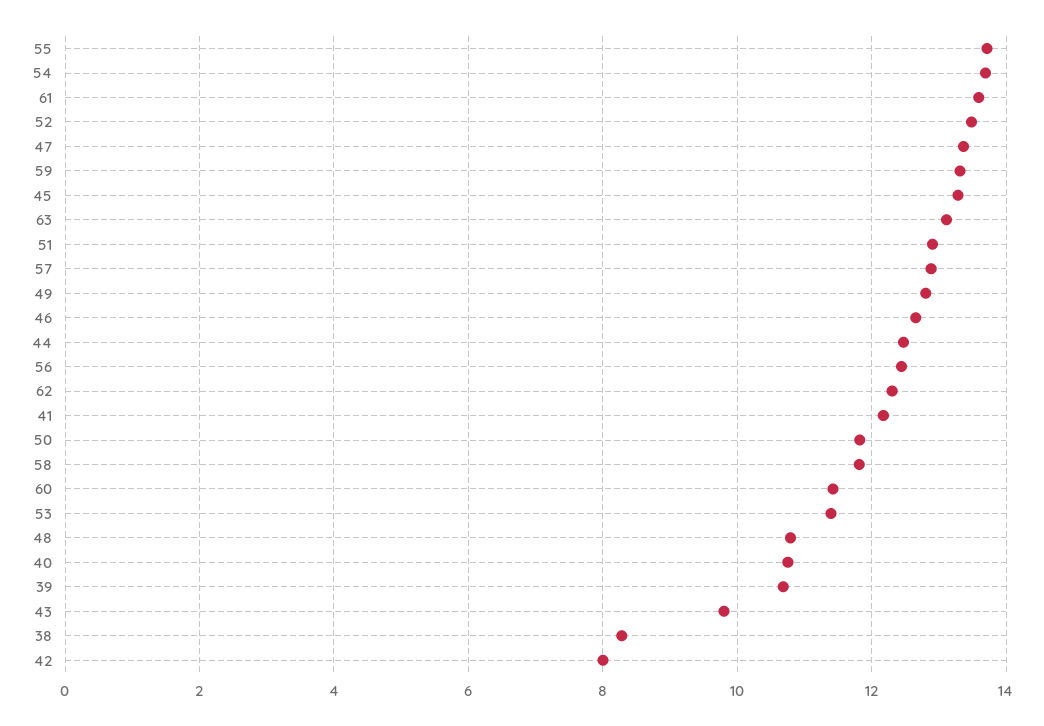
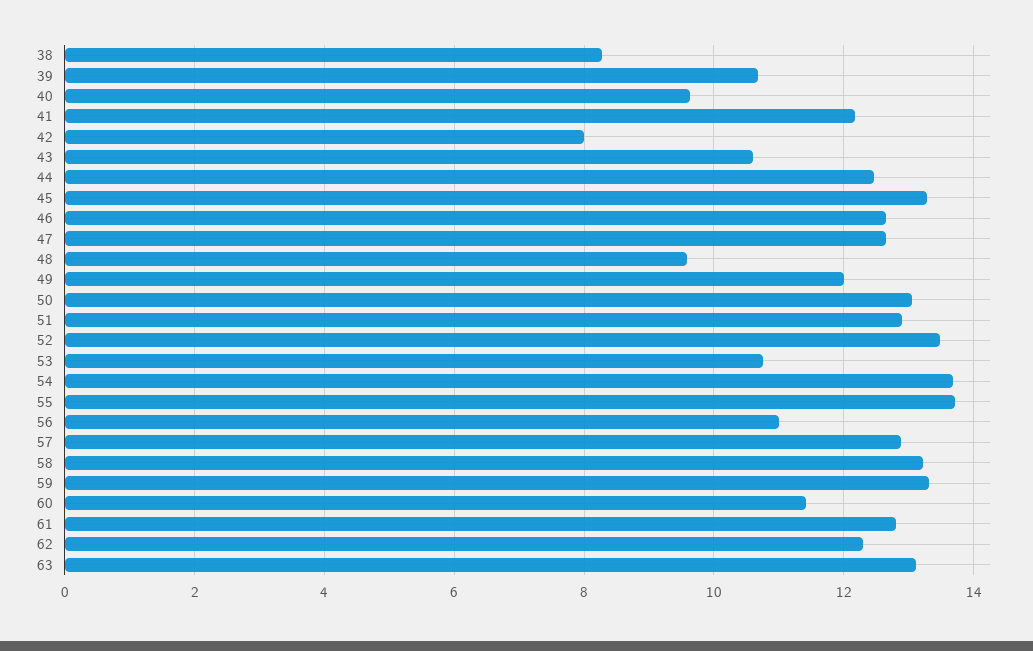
61: 13.6 -> 12.8
47: 13.4 -> 12.6
49: 12.8 -> 12
56: 12.4 -> 11
50: 11.8 -> 13
58: 11.8 -> 13.2
53: 11.4 -> 10.8
48: 10.8 -> 9.6
40: 10.8 -> 9.6
43: 9.8 -> 10.6

